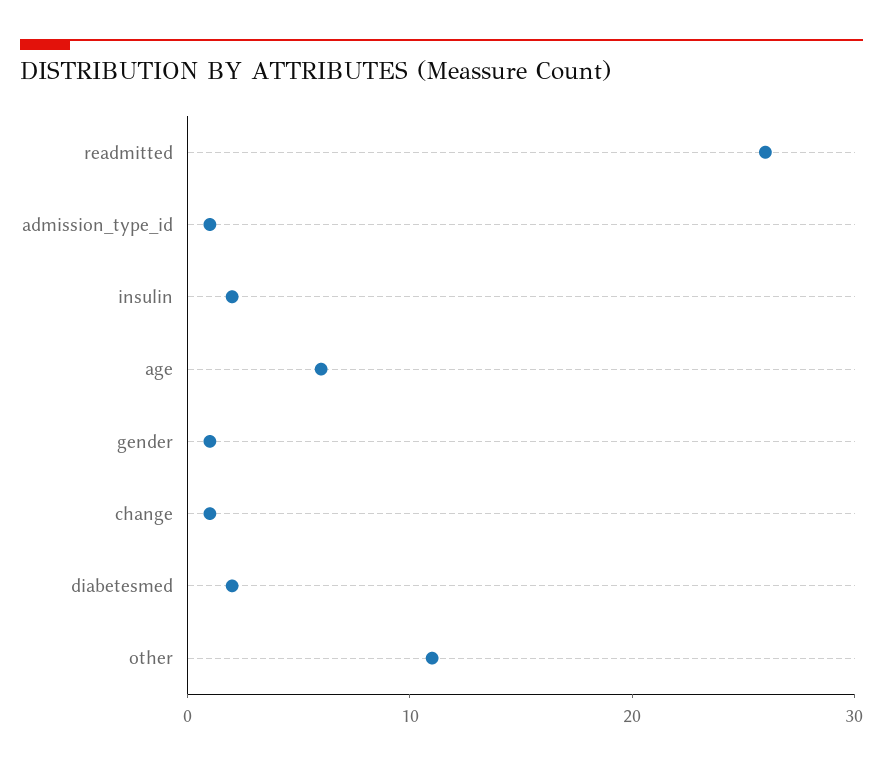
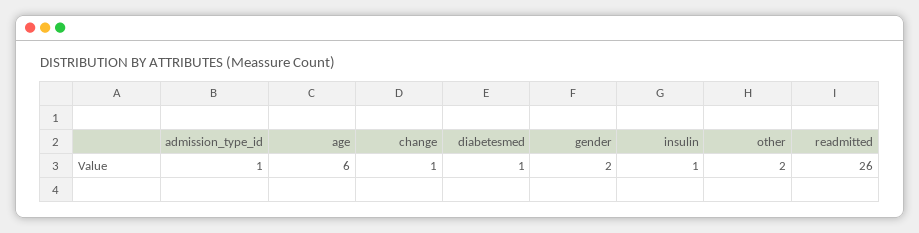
insulin: 2 -> 1
gender: 1 -> 2
diabetesmed: 2 -> 1
other: 11 -> 2

